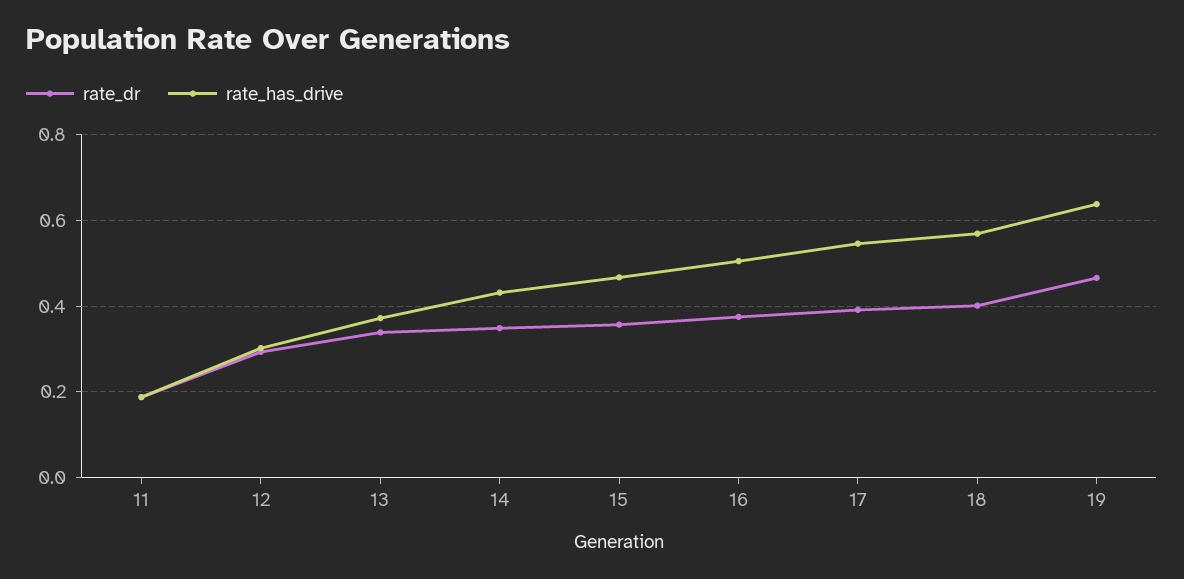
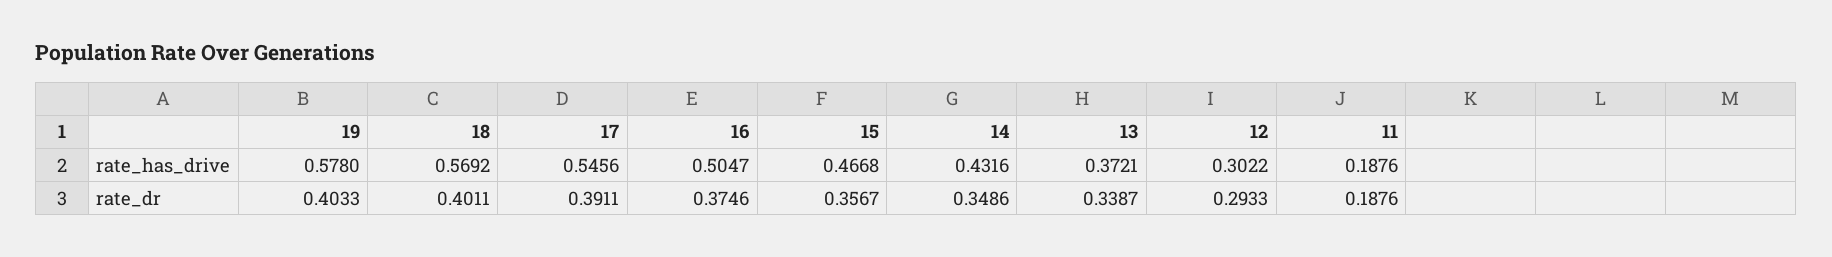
rate_dr, 19: 0.46 -> 0.4033
rate_has_drive, 19: 0.64 -> 0.578

